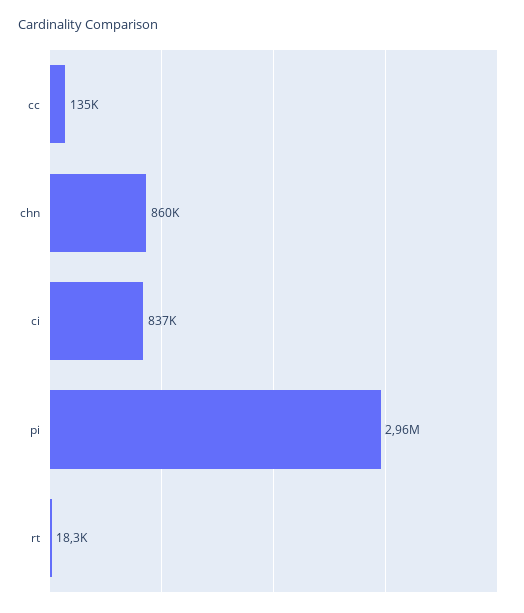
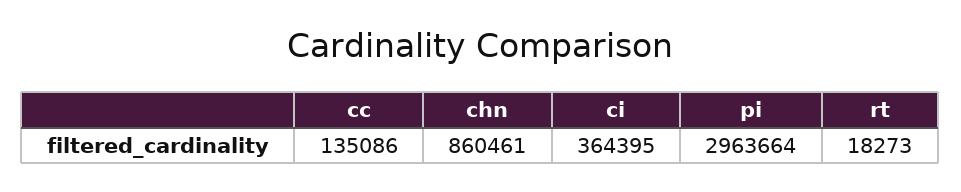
ci: 837000 -> 364395

